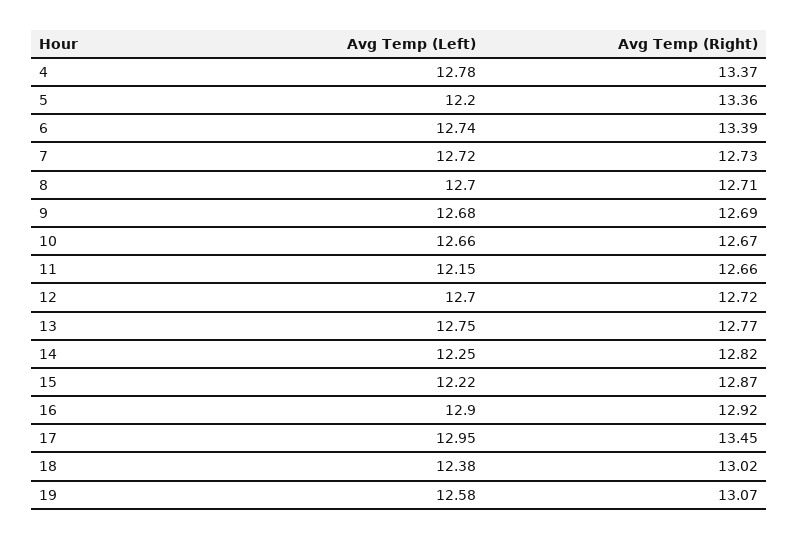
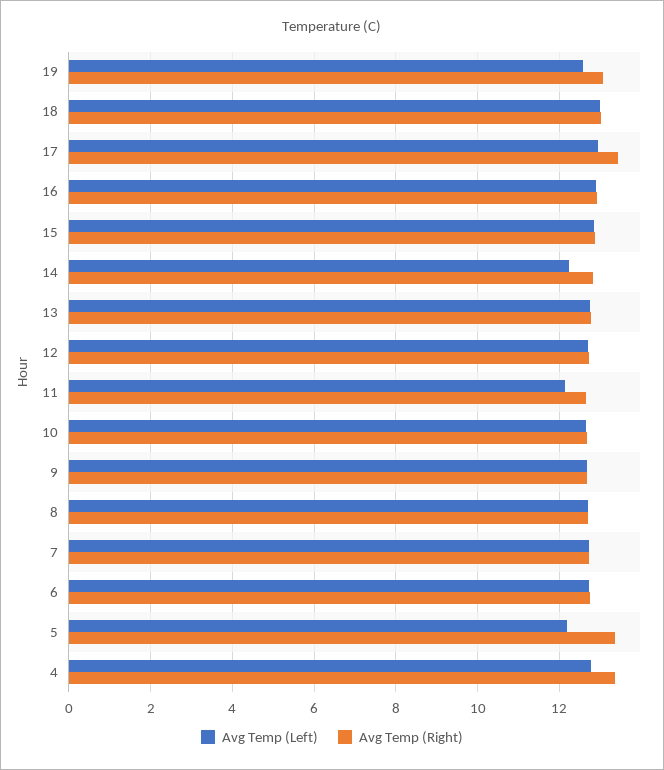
Avg Temp (Right), 6: 13.39 -> 12.8
Avg Temp (Left), 15: 12.22 -> 12.8
Avg Temp (Left), 18: 12.38 -> 13

